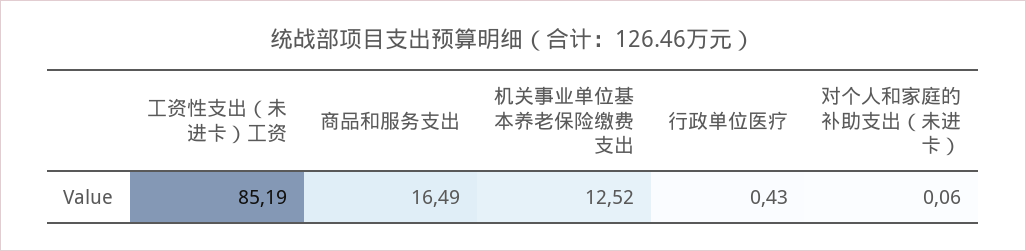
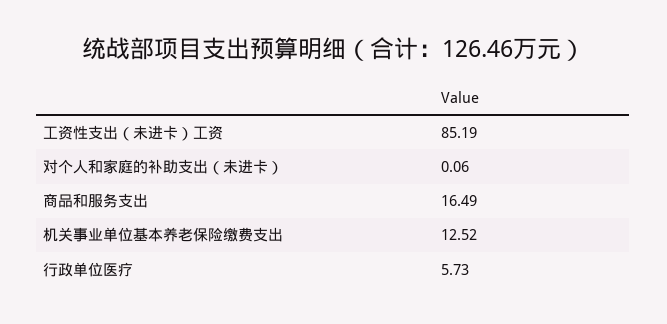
行政单位医疗: 0.43 -> 5.73

